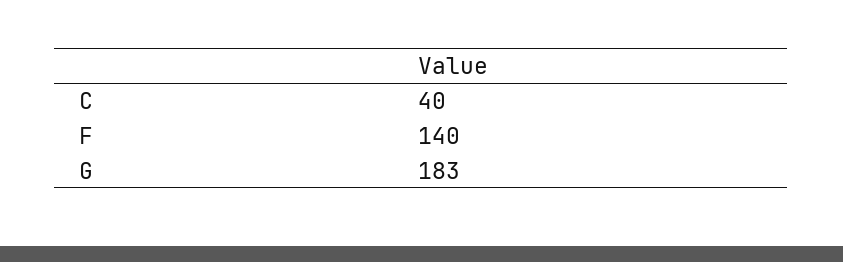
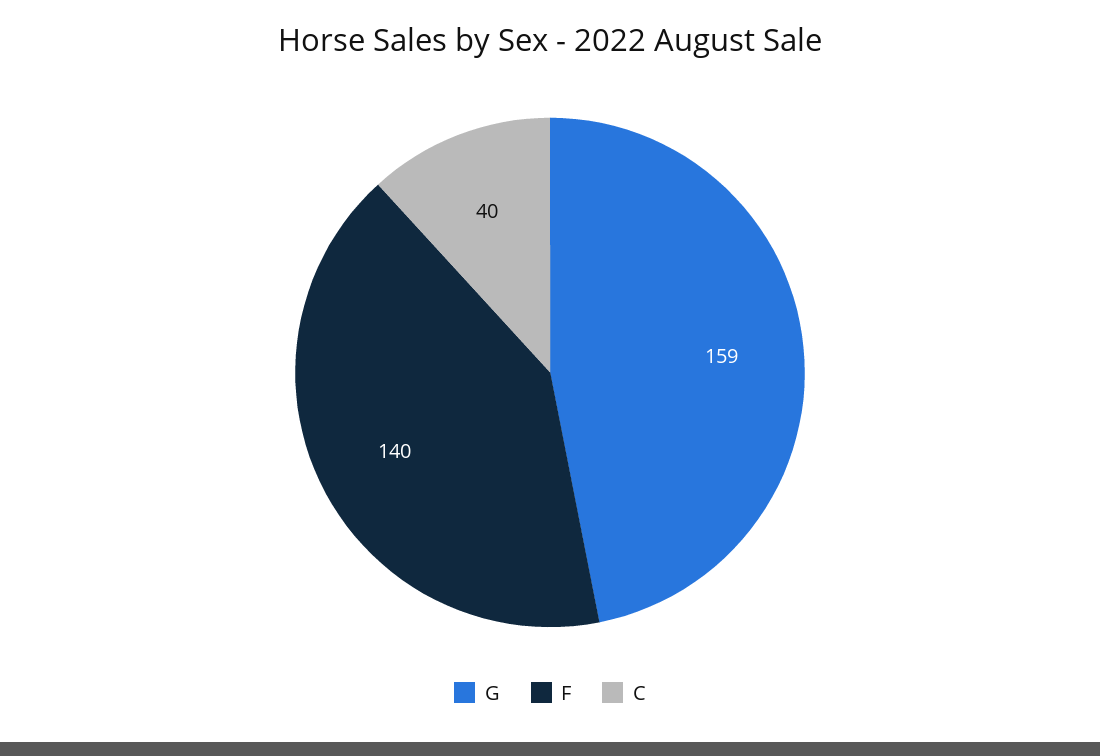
G: 183 -> 159

